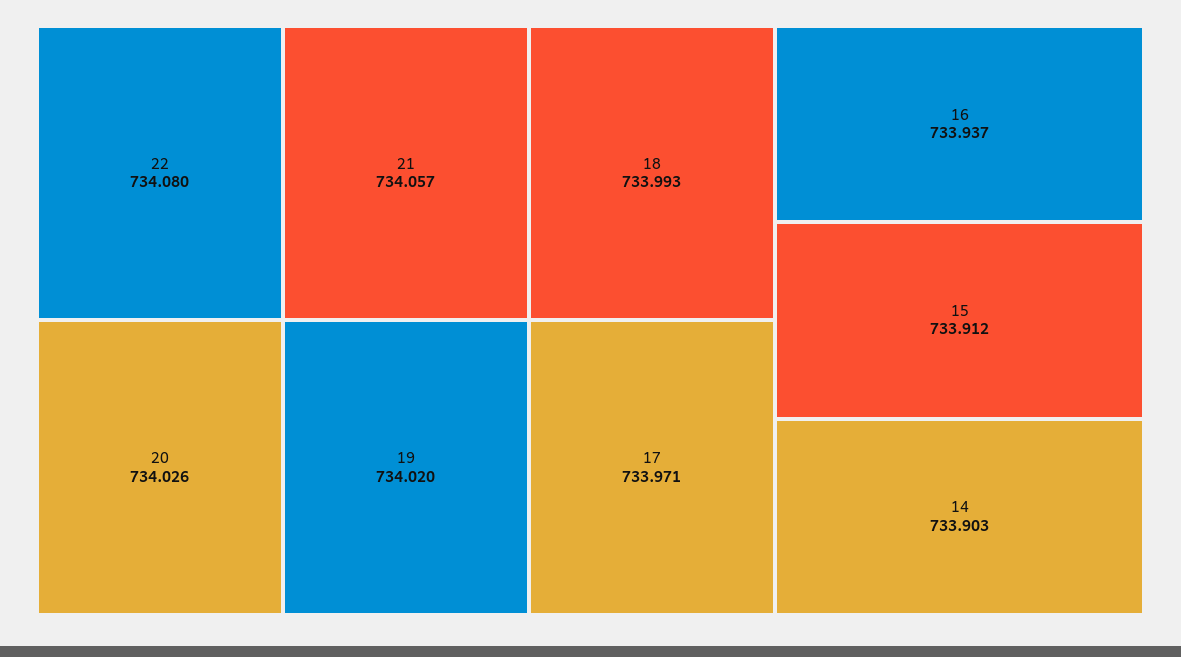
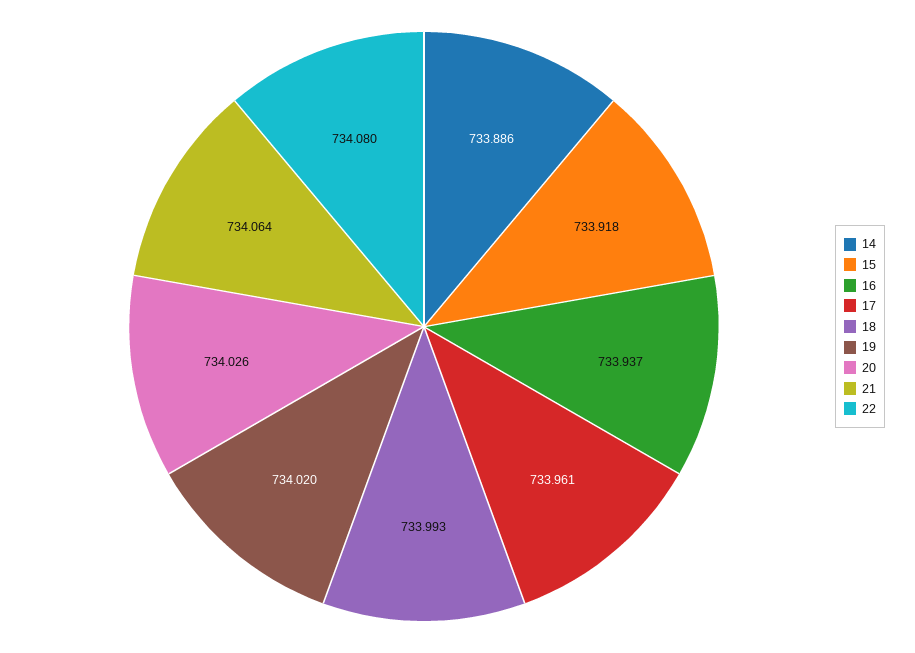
21: 734.057 -> 734.064
17: 733.971 -> 733.961
15: 733.912 -> 733.918
14: 733.903 -> 733.886

